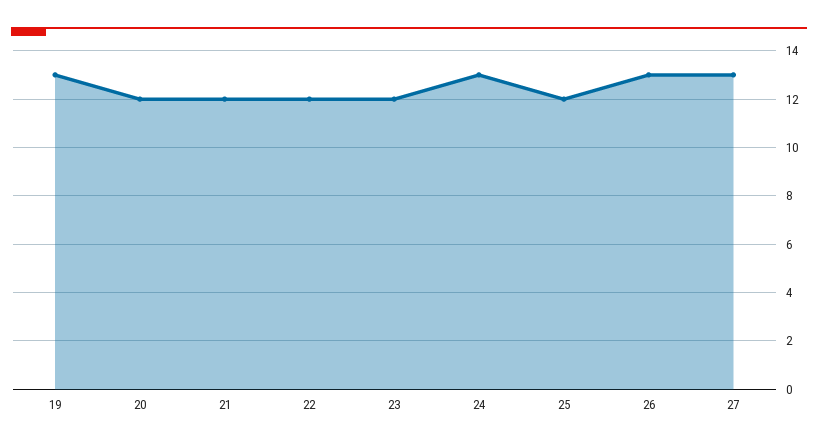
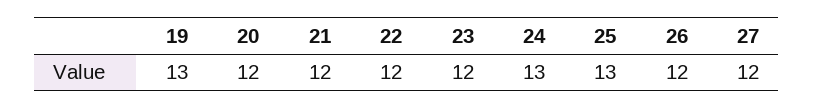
25: 12 -> 13
26: 13 -> 12
27: 13 -> 12

